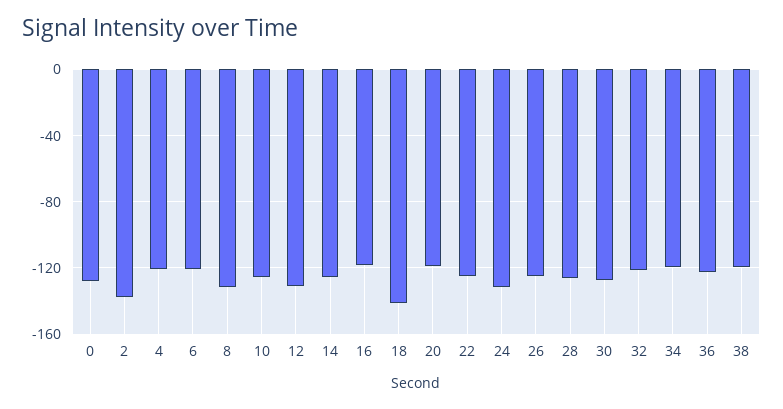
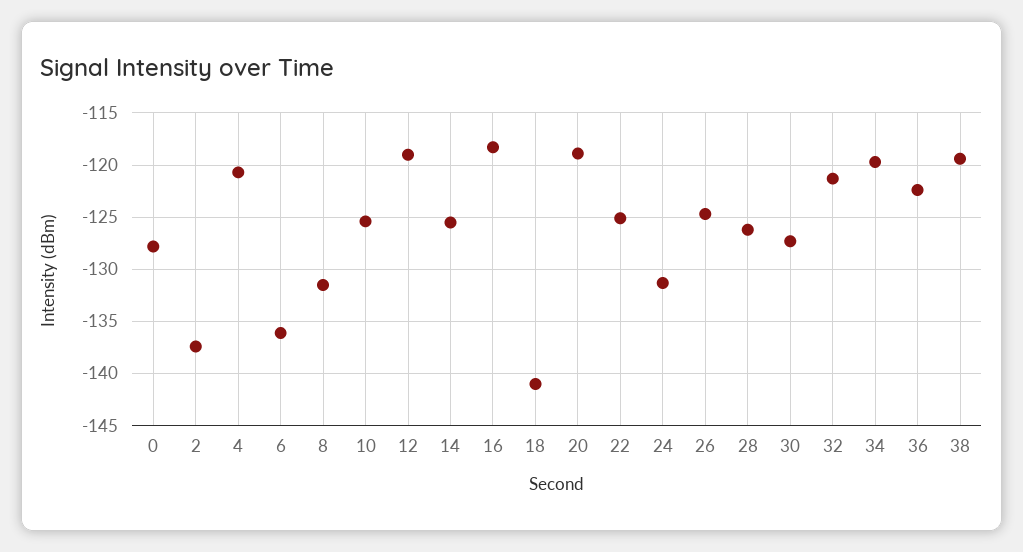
6: -120 -> -136
12: -130 -> -119

